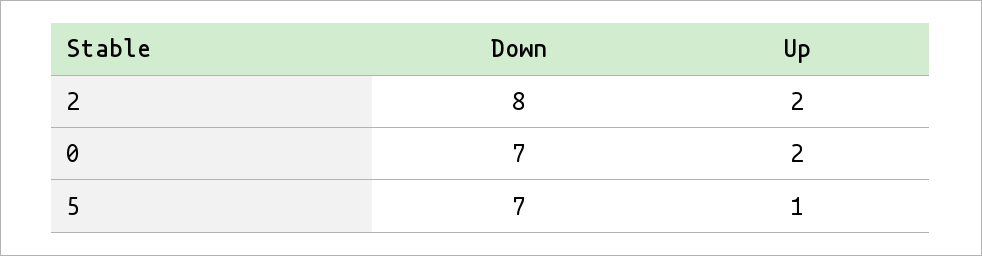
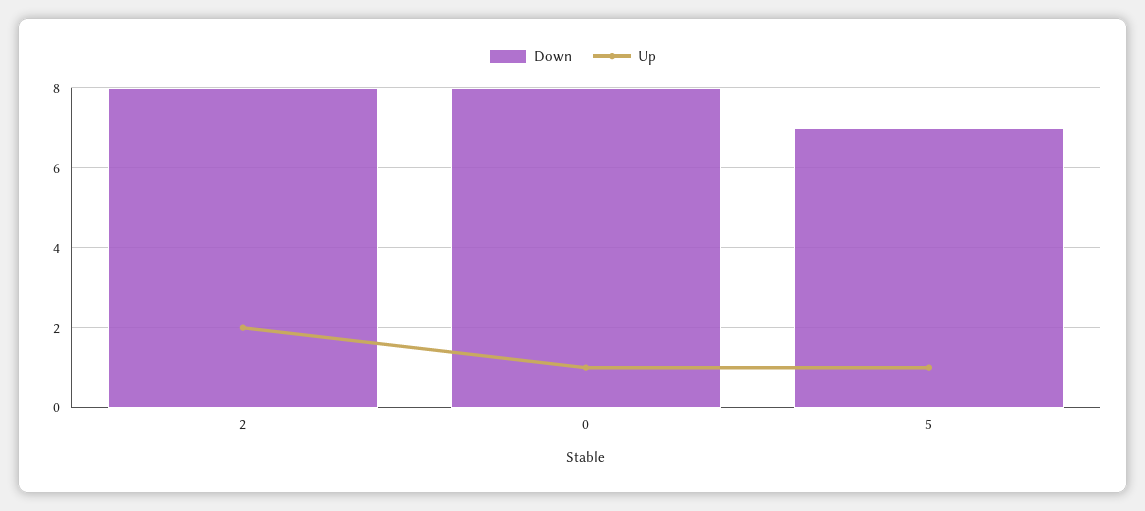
Down, 0: 7 -> 8
Up, 0: 2 -> 1

